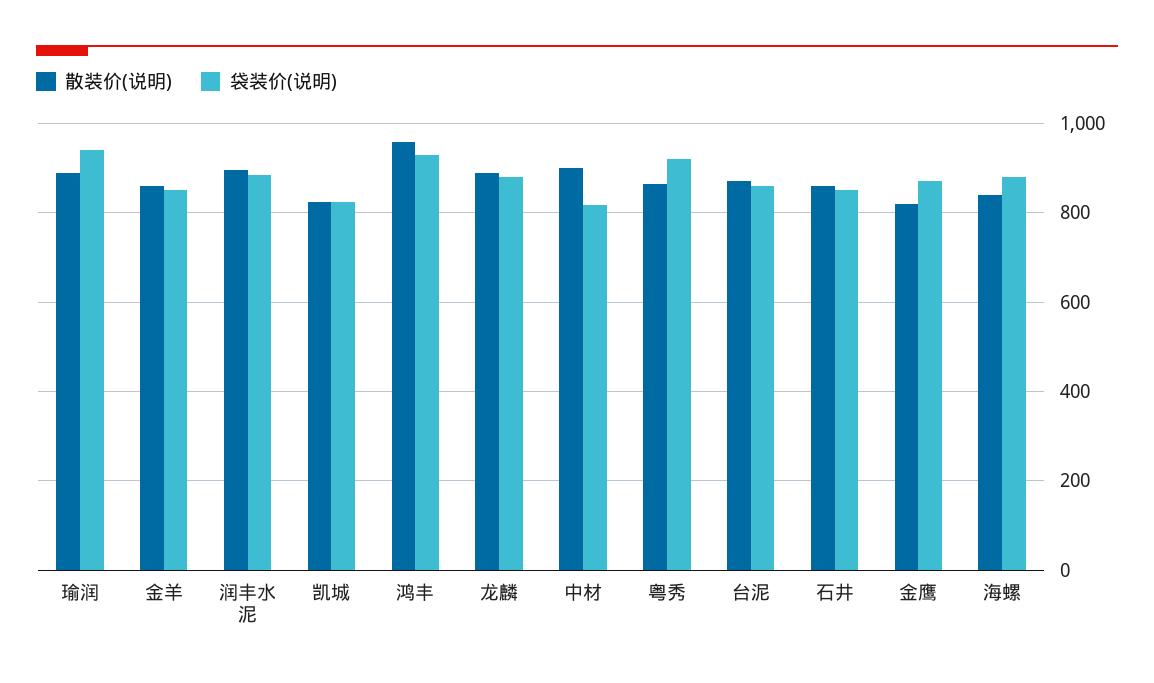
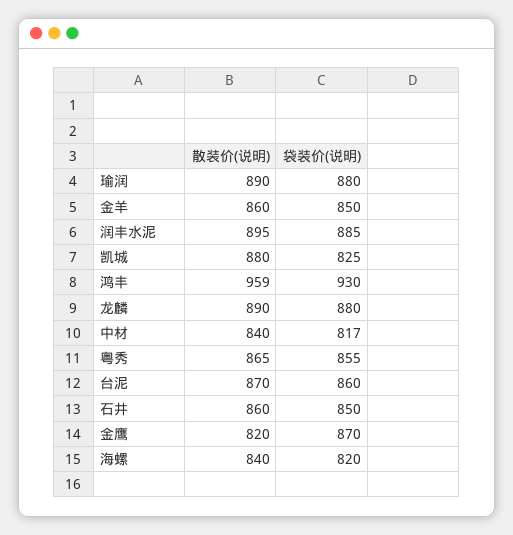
袋装价(说明), 瑜润: 940 -> 880
散装价(说明), 凯城: 820 -> 880
散装价(说明), 中材: 900 -> 840
袋装价(说明), 粤秀: 920 -> 855
袋装价(说明), 海螺: 880 -> 820

